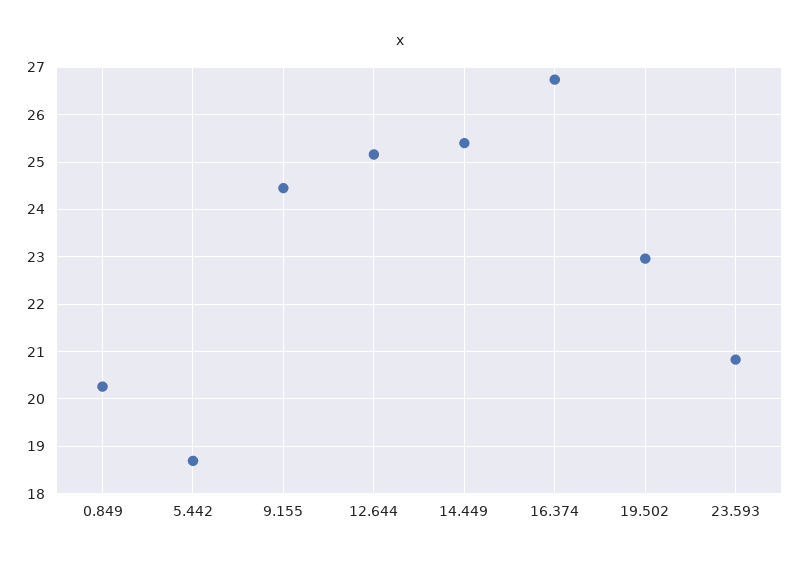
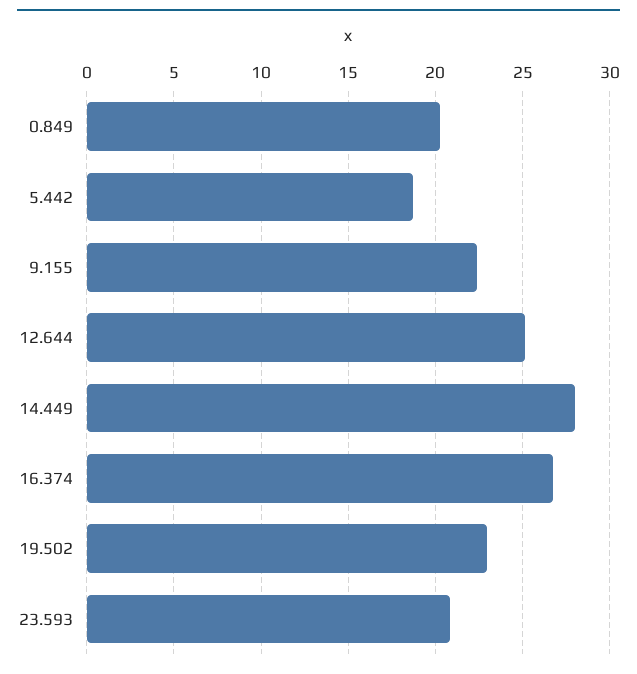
9.155: 24.4 -> 22.5
14.449: 25.4 -> 28

